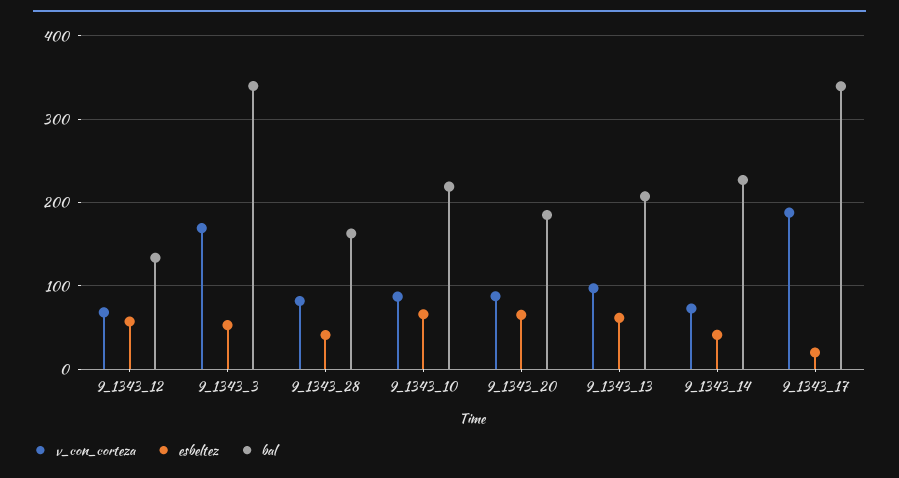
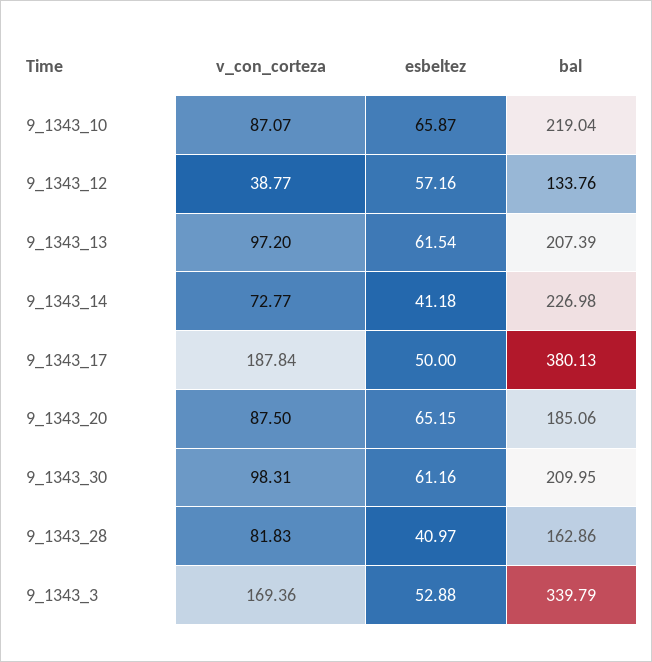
v_con_corteza, 9_1343_12: 70 -> 38.77
esbeltez, 9_1343_17: 20 -> 50
bal, 9_1343_17: 340 -> 380.13
v_con_corteza, 9_1343_30: none -> 98.31
esbeltez, 9_1343_30: none -> 61.16
bal, 9_1343_30: none -> 209.95

